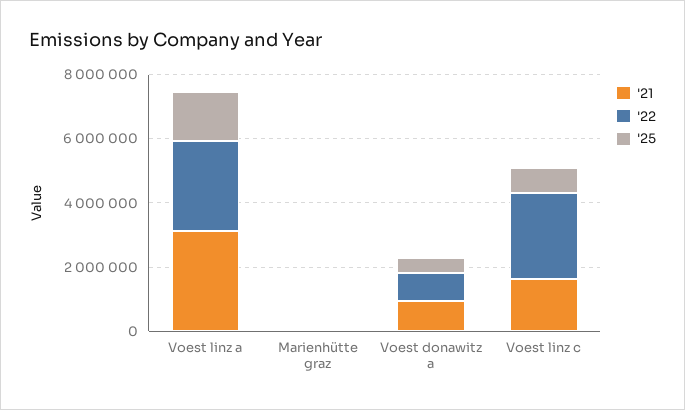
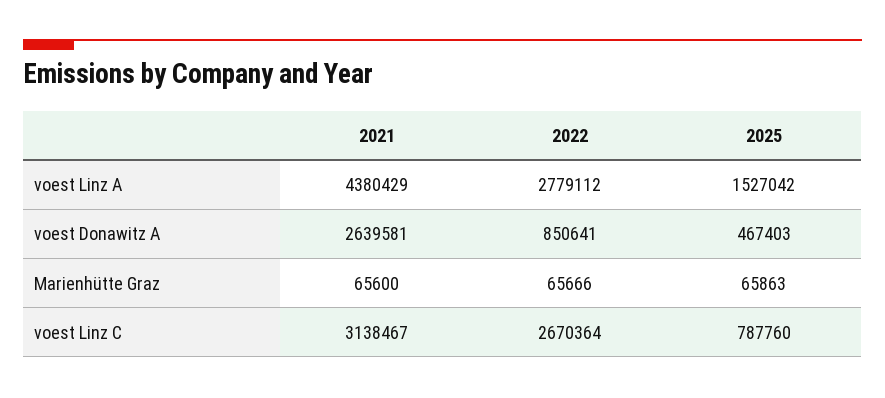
'21, Voest linz a: 3000000 -> 4380429
'21, Voest donawitz a: 1000000 -> 2639581
'21, Voest linz c: 1500000 -> 3138467

